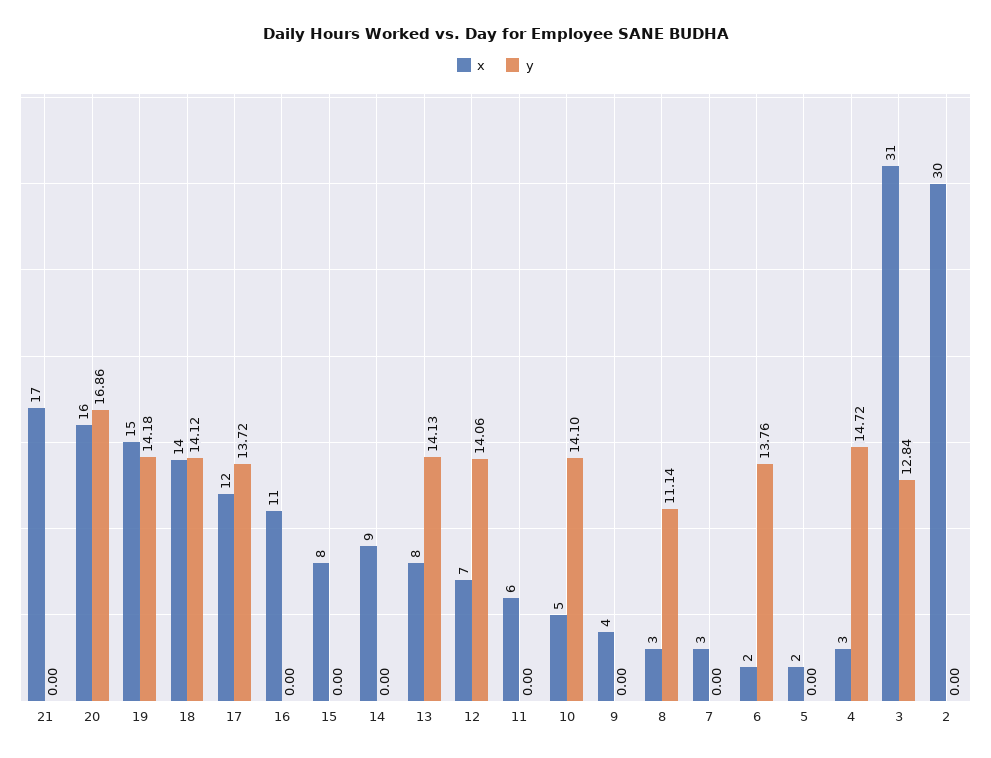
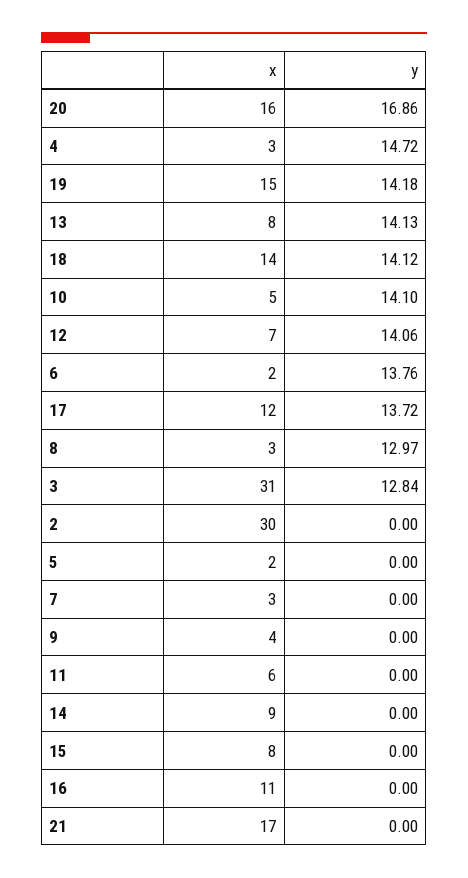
y, 8: 11.14 -> 12.97

